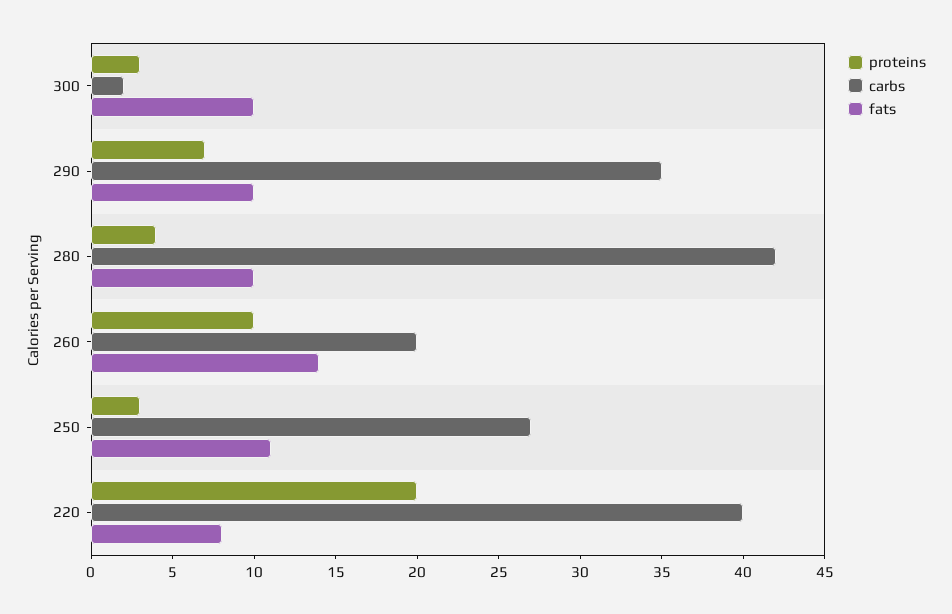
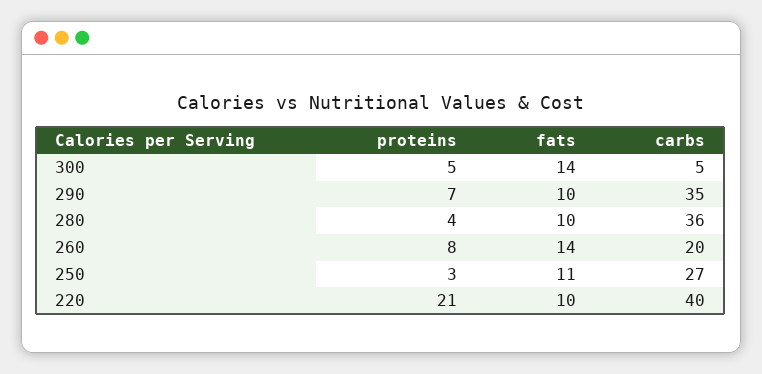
proteins, 300: 3 -> 5
carbs, 300: 2 -> 5
fats, 300: 10 -> 14
carbs, 280: 42 -> 36
proteins, 260: 10 -> 8
proteins, 220: 20 -> 21
fats, 220: 8 -> 10

